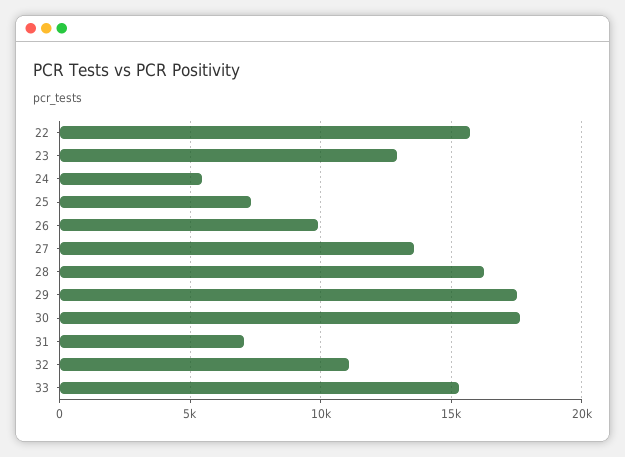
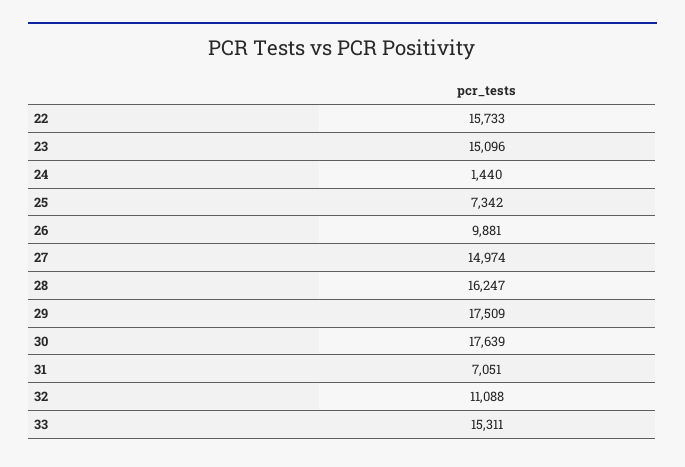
23: 13000 -> 15096
24: 5500 -> 1440
27: 13500 -> 14974

